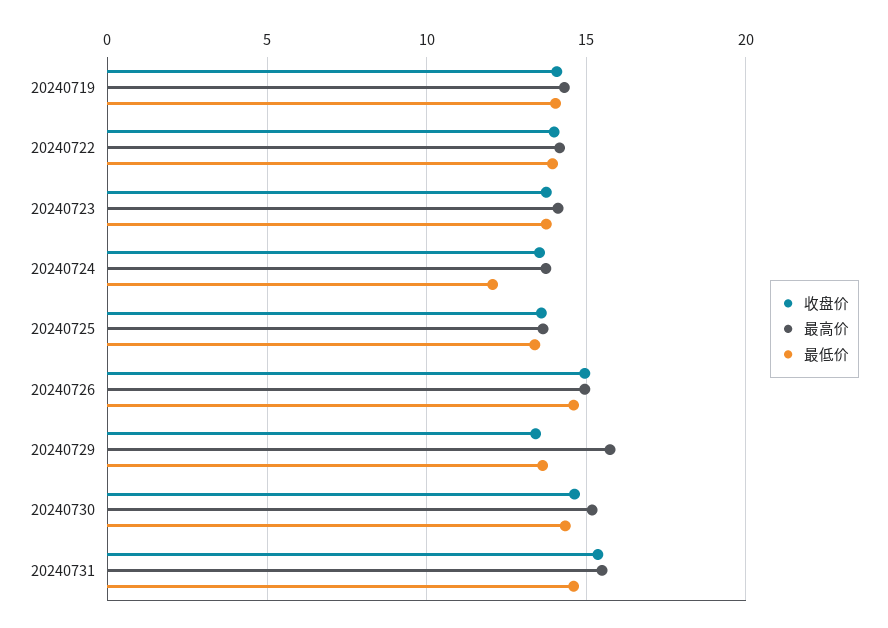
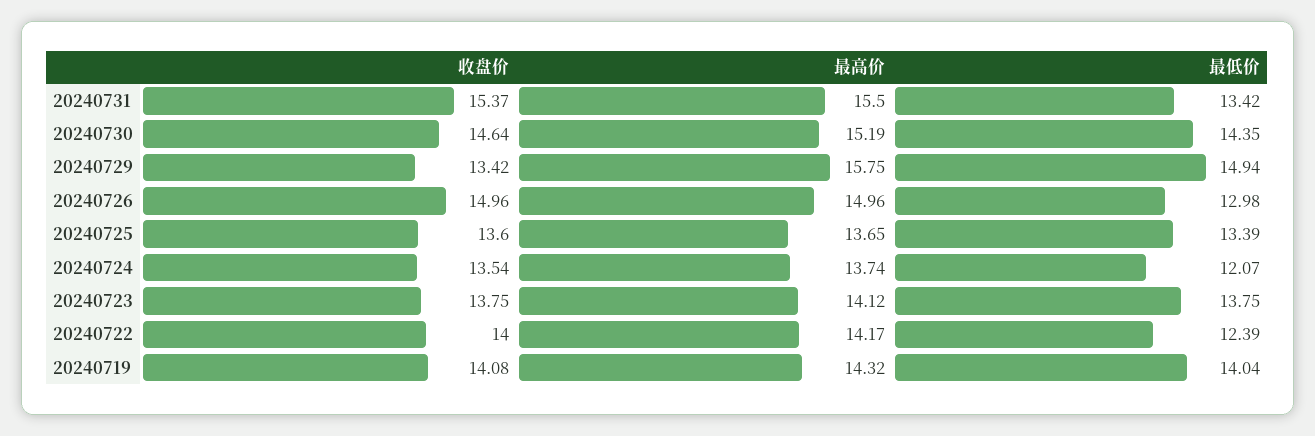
最低价, 20240722: 14 -> 12.39
最低价, 20240726: 14.5 -> 12.98
最低价, 20240729: 13.5 -> 14.94
最低价, 20240731: 14.5 -> 13.42

